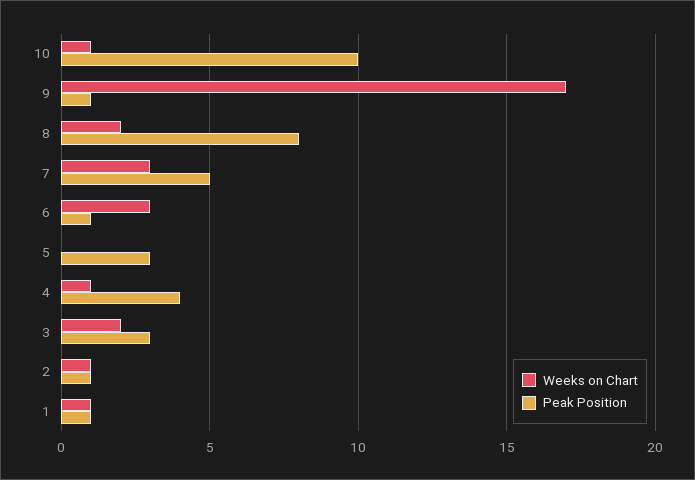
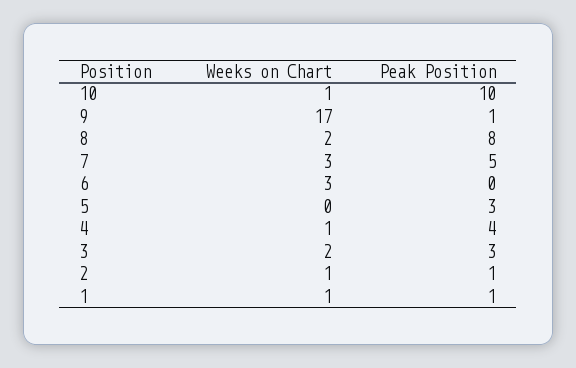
Peak Position, 6: 1 -> 0

